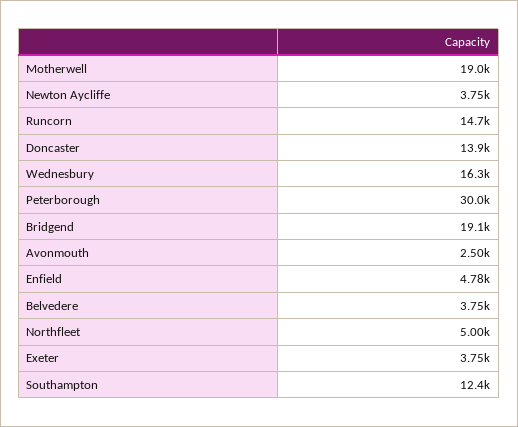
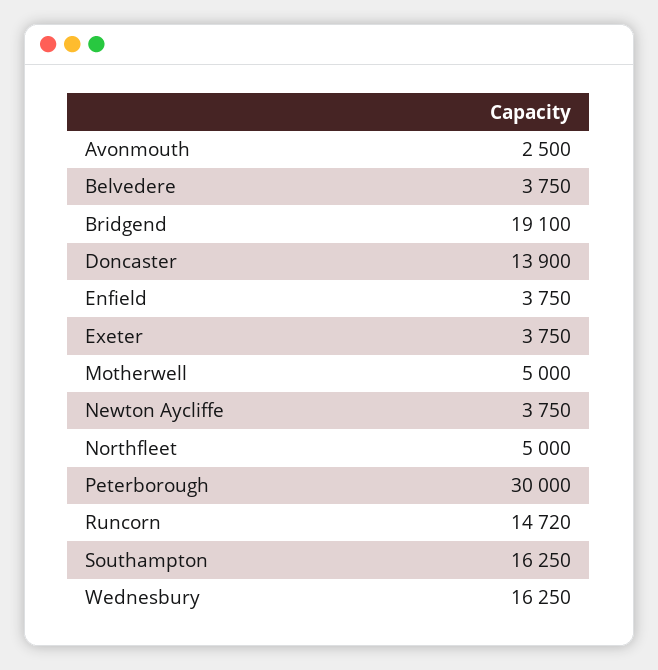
Motherwell: 19000 -> 5000
Enfield: 4780 -> 3750
Southampton: 12400 -> 16250

